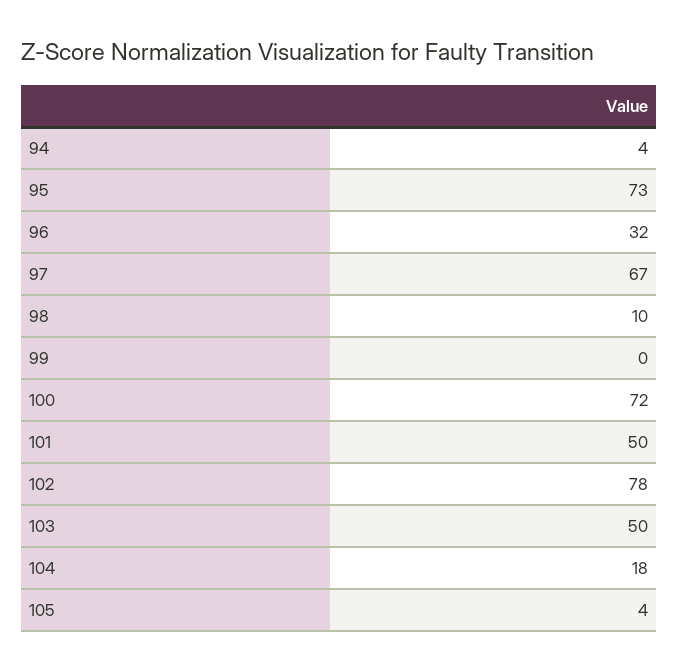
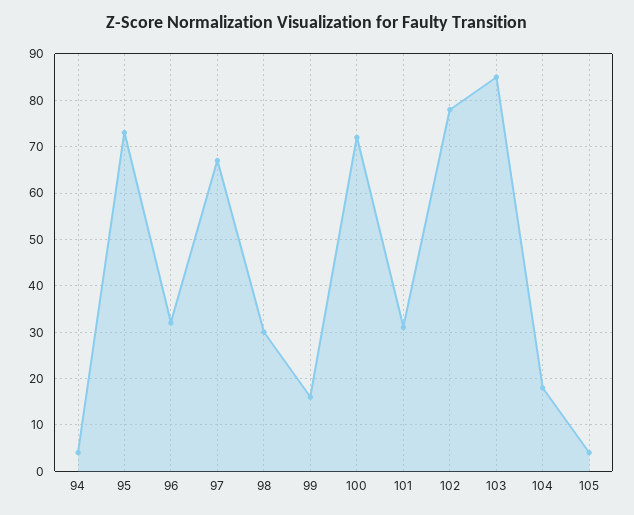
98: 10 -> 30
99: 0 -> 15
101: 50 -> 30
103: 50 -> 85

